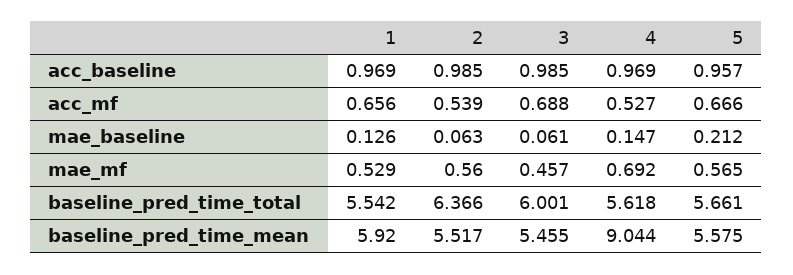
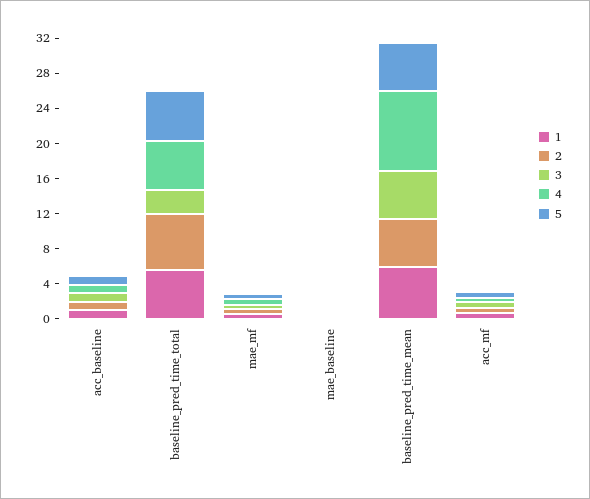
3, baseline_pred_time_total: 6.001 -> 3

